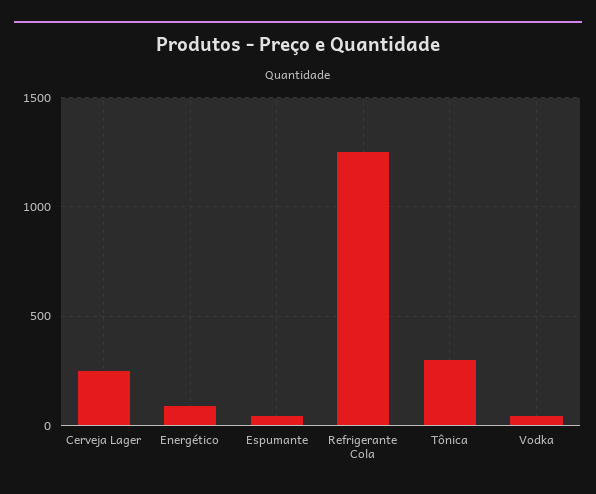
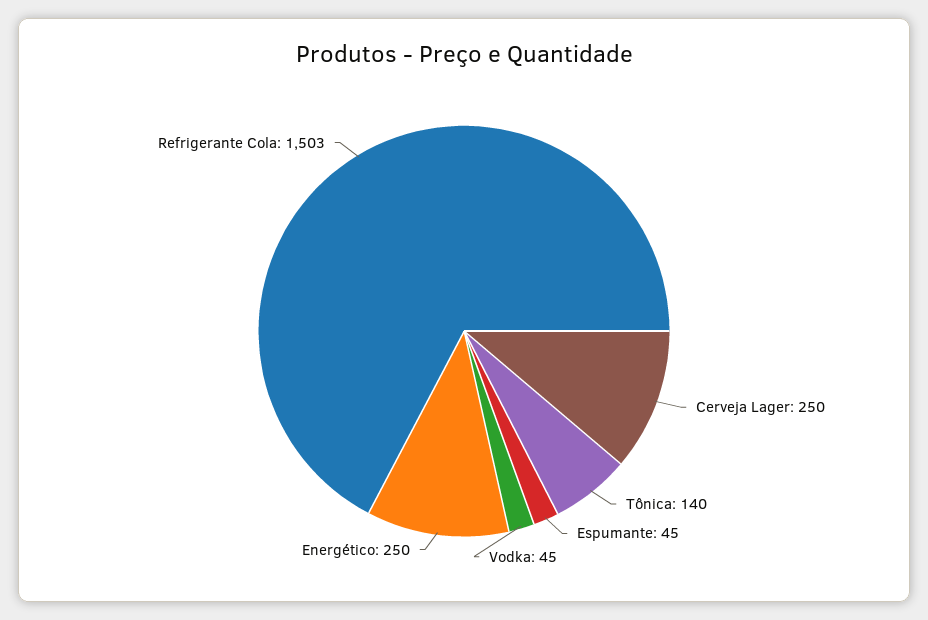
Energético: 100 -> 250
Refrigerante Cola: 1250 -> 1503
Tônica: 300 -> 140

